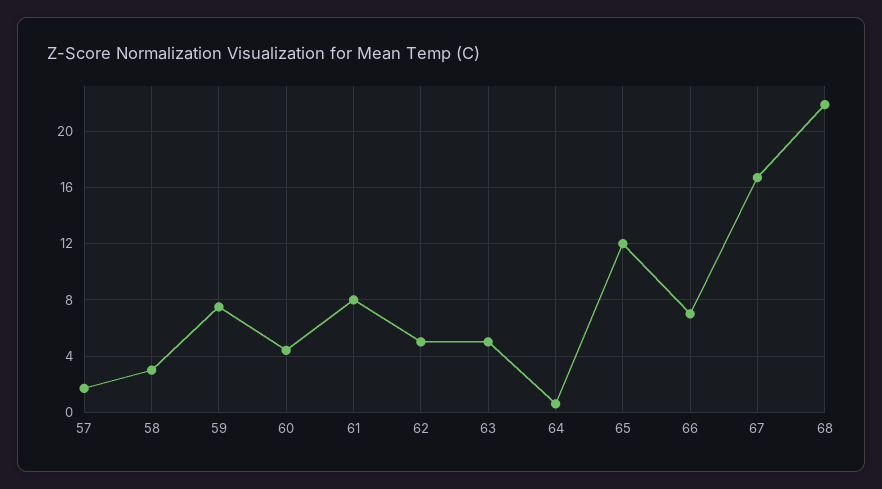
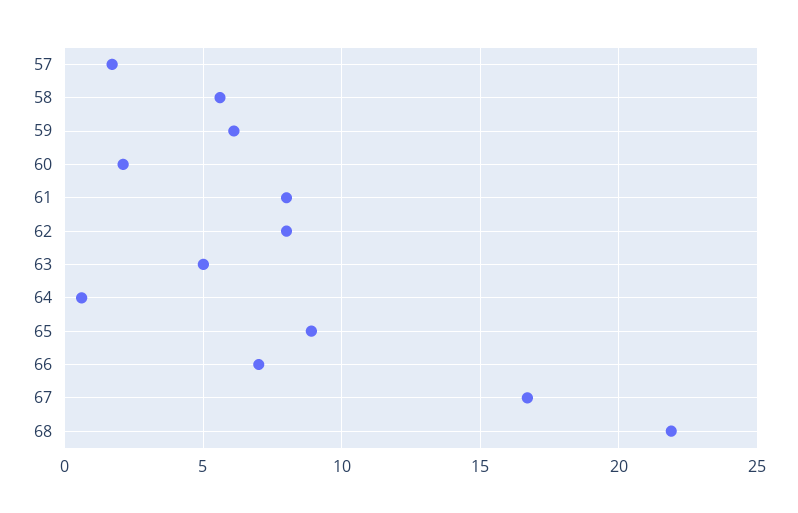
58: 3 -> 5.5
59: 7.5 -> 6
60: 4.5 -> 2
62: 5 -> 8
65: 12 -> 9

